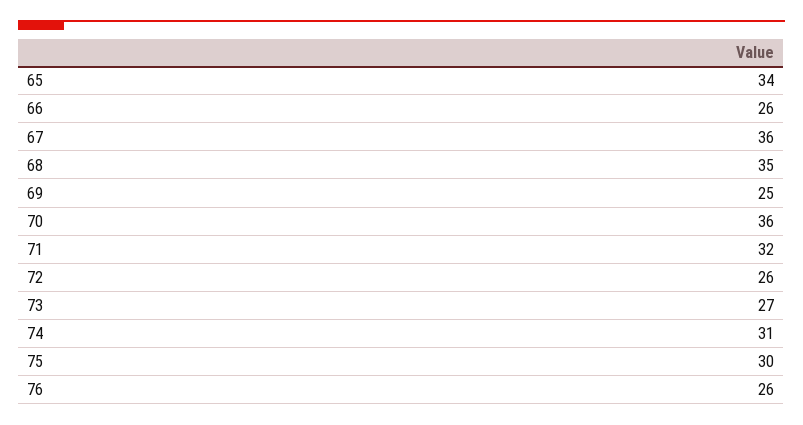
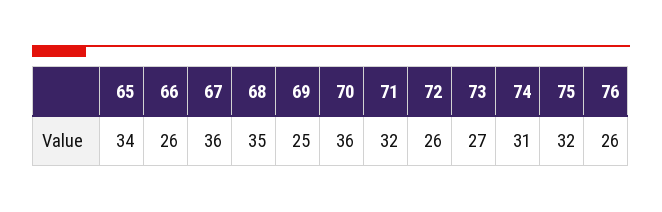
75: 30 -> 32

